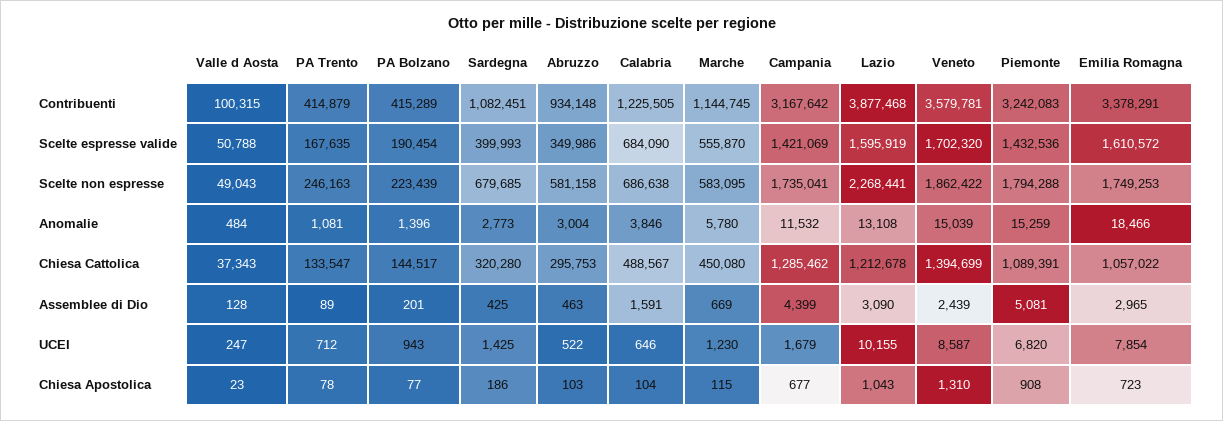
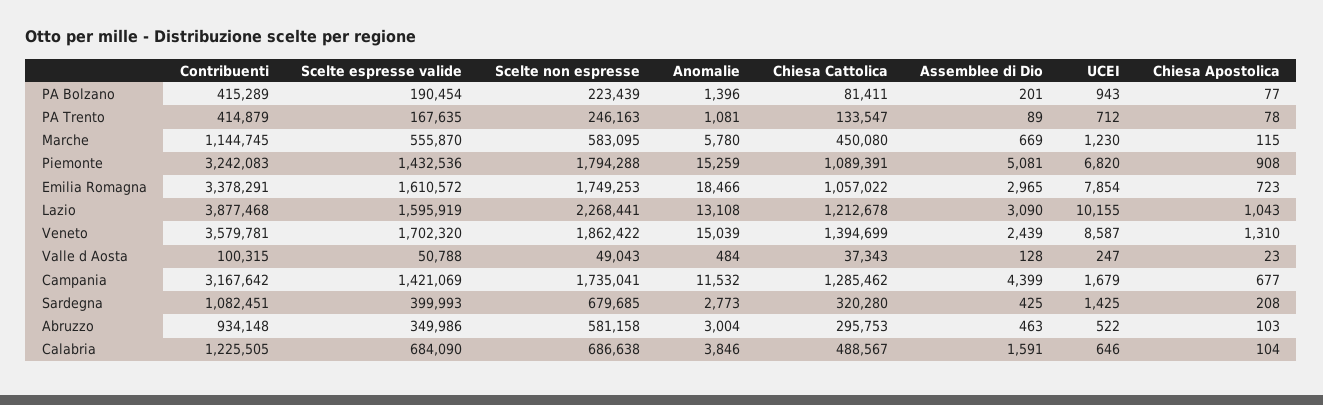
PA Bolzano, Chiesa Cattolica: 144517 -> 81411
Sardegna, Chiesa Apostolica: 186 -> 208

